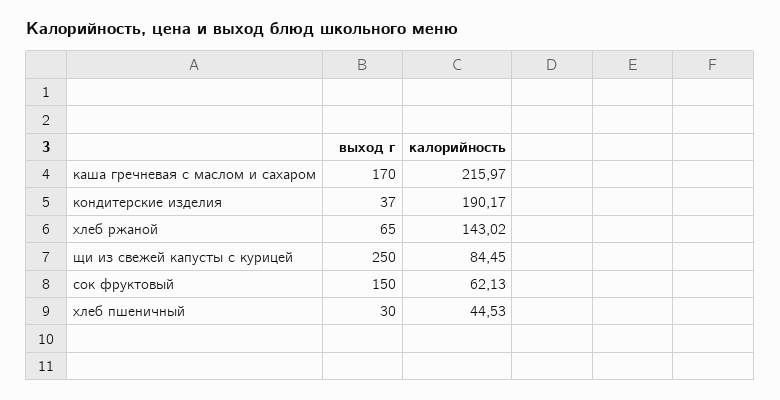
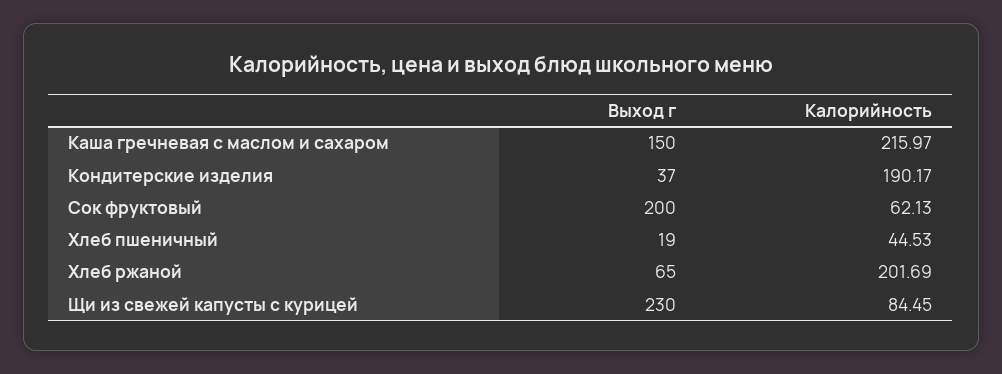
выход г, каша гречневая с маслом и сахаром: 170 -> 150
калорийность, хлеб ржаной: 143.02 -> 201.69
выход г, щи из свежей капусты с курицей: 250 -> 230
выход г, сок фруктовый: 150 -> 200
выход г, хлеб пшеничный: 30 -> 19

